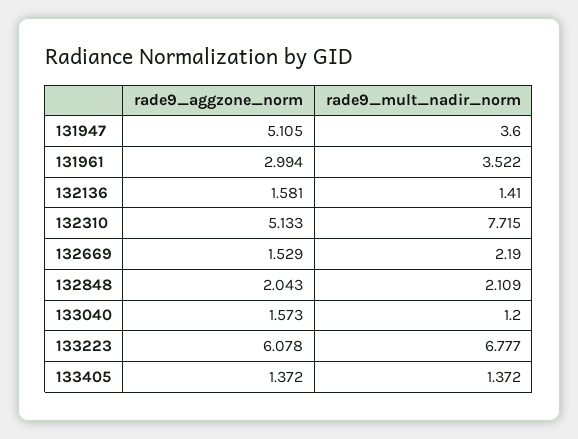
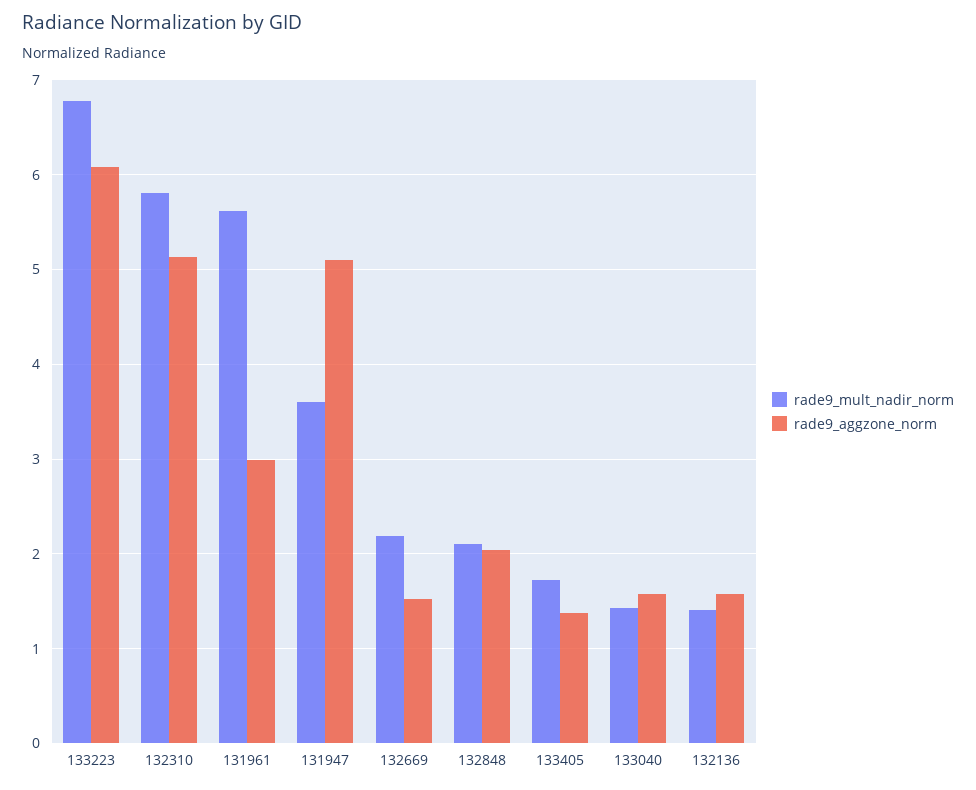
rade9_mult_nadir_norm, 131961: 3.522 -> 5.6
rade9_mult_nadir_norm, 132310: 7.715 -> 5.8
rade9_mult_nadir_norm, 133040: 1.2 -> 1.4
rade9_mult_nadir_norm, 133405: 1.372 -> 1.7

